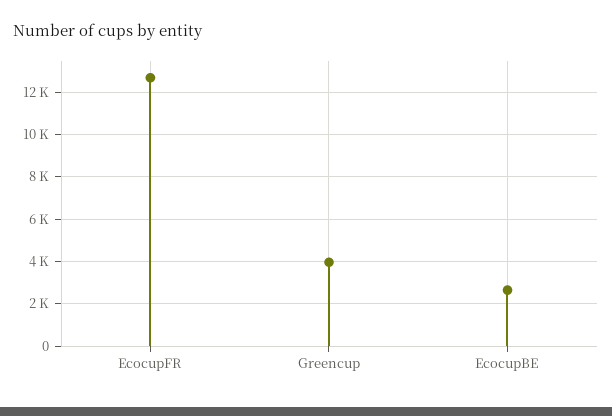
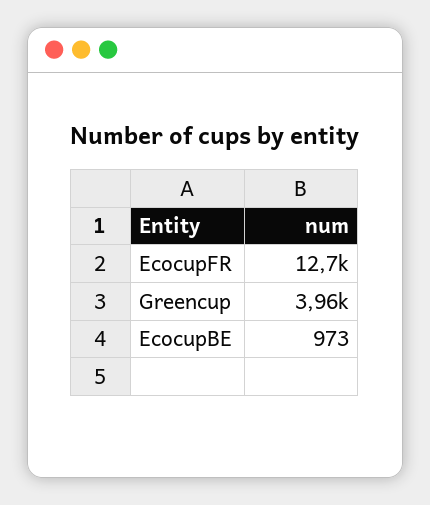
EcocupBE: 2500 -> 973

